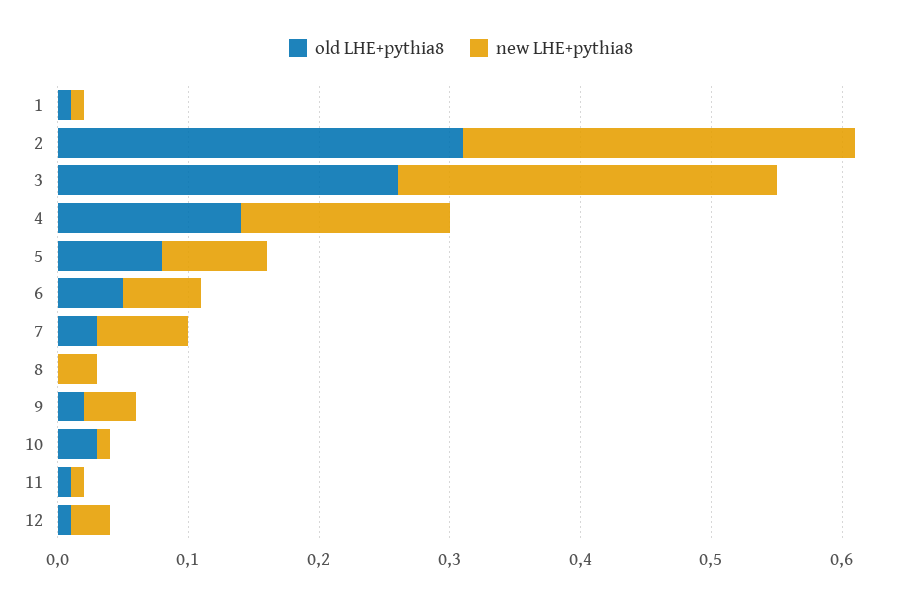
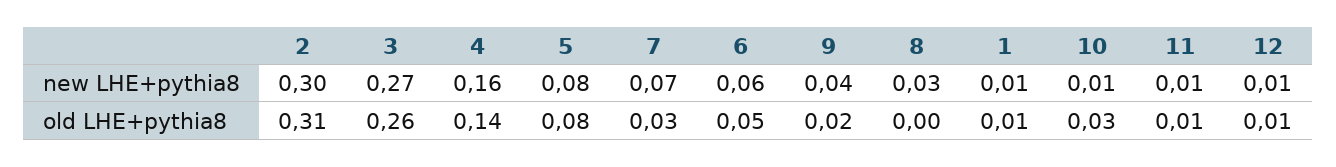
new LHE+pythia8, 3: 0.29 -> 0.27
new LHE+pythia8, 12: 0.03 -> 0.01

